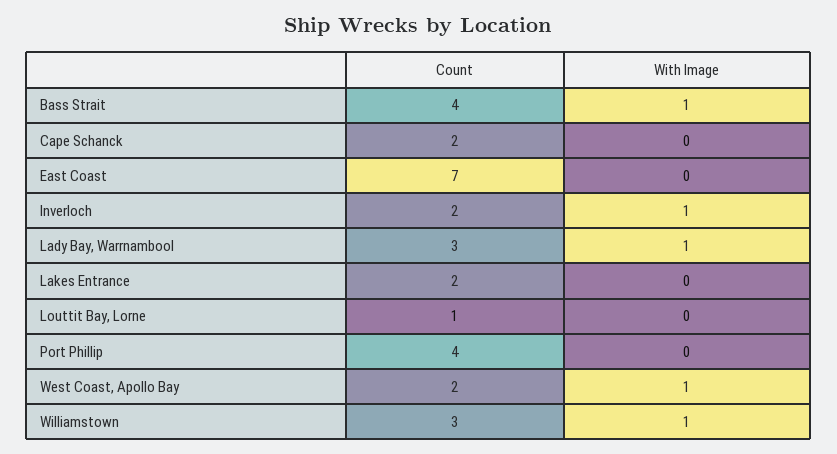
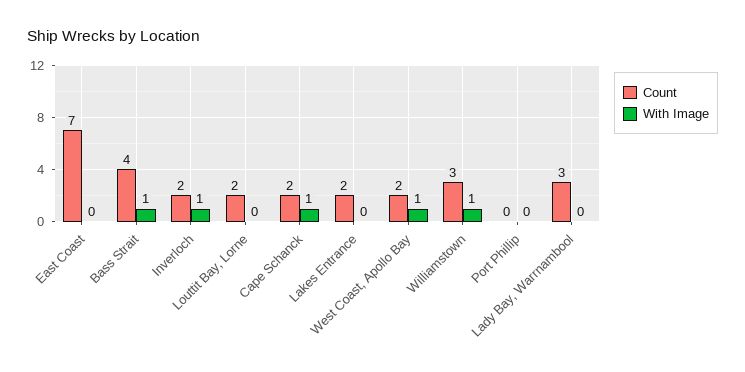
With Image, Cape Schanck: 0 -> 1
With Image, Lady Bay, Warrnambool: 1 -> 0
Count, Louttit Bay, Lorne: 1 -> 2
Count, Port Phillip: 4 -> 0

